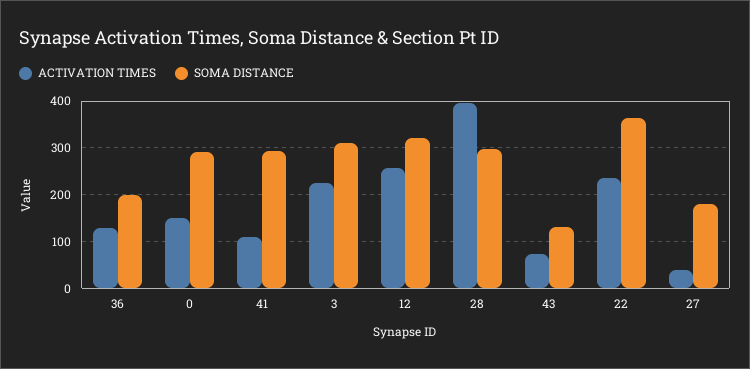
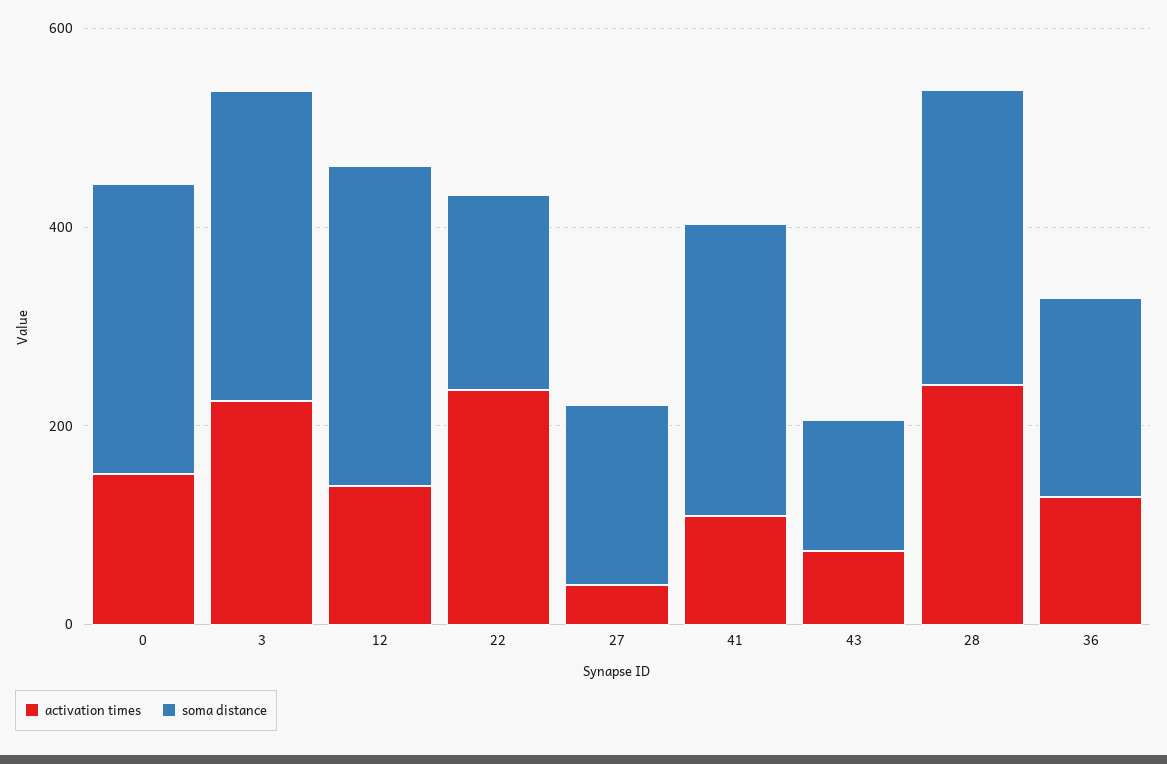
ACTIVATION TIMES, 12: 260 -> 150
ACTIVATION TIMES, 28: 400 -> 250
SOMA DISTANCE, 22: 360 -> 200

